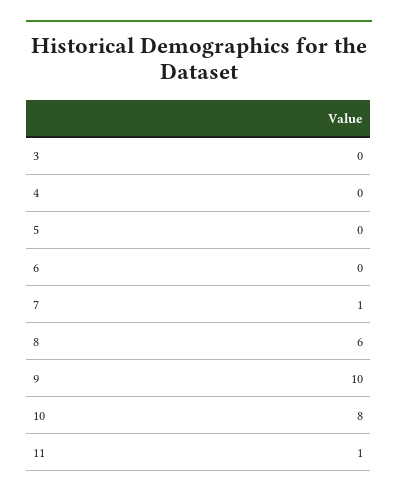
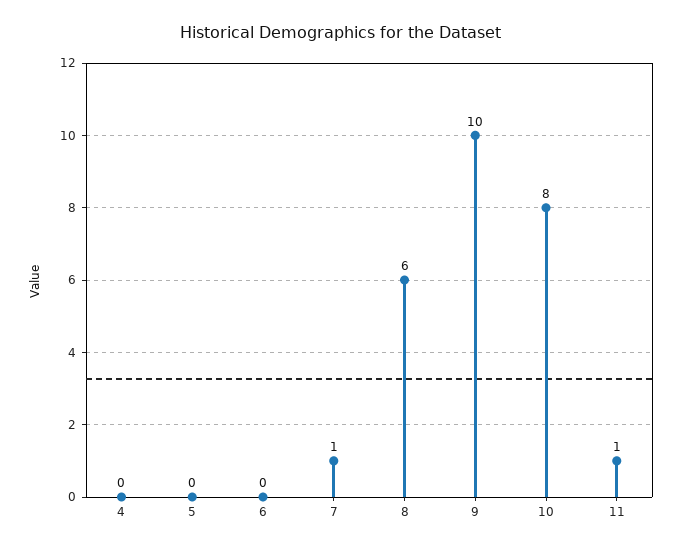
3: 0 -> none

